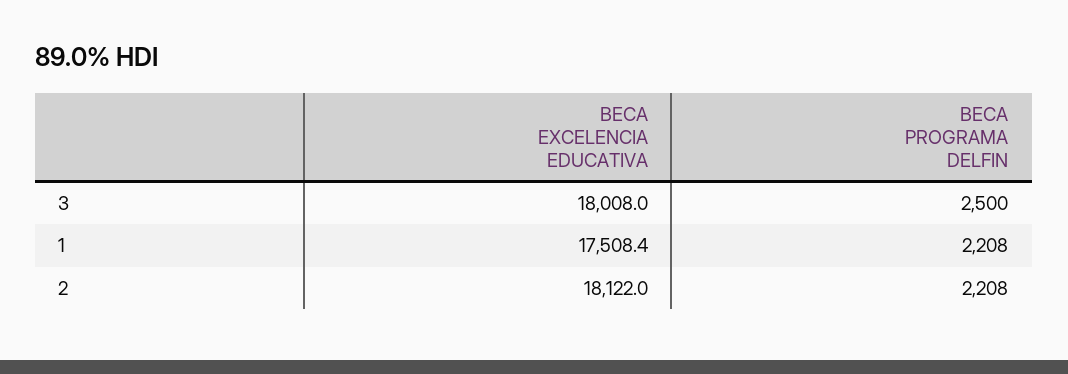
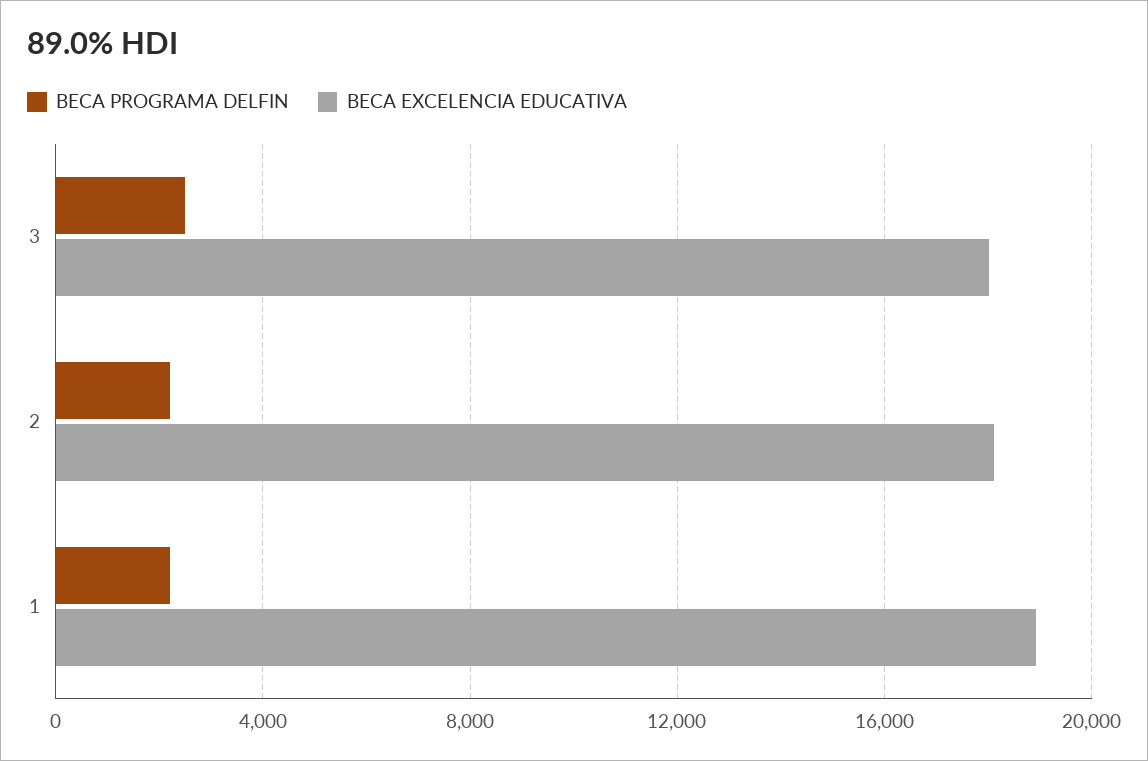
BECA EXCELENCIA EDUCATIVA, 1: 17508.4 -> 19000

